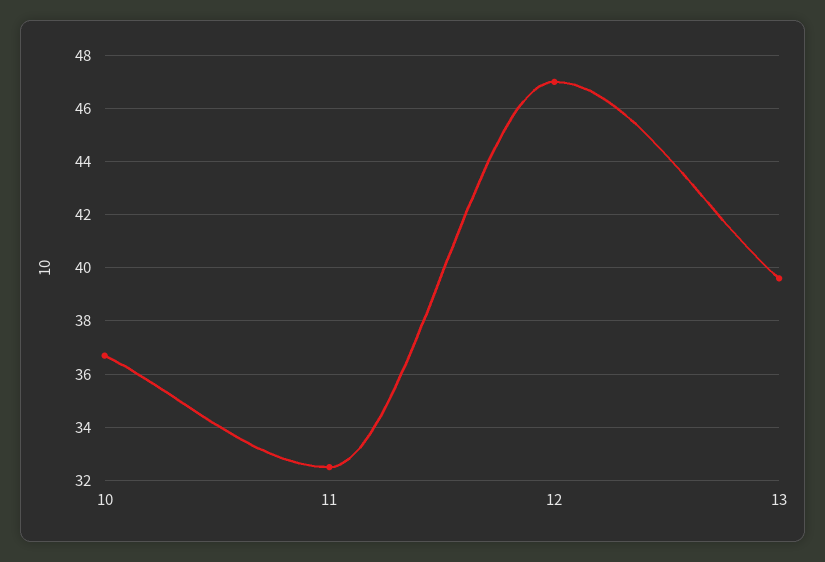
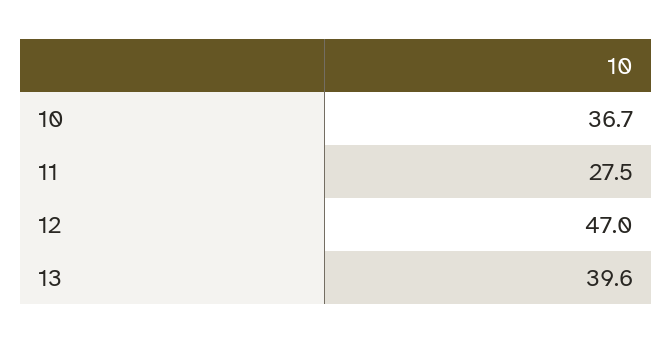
11: 32.5 -> 27.5

